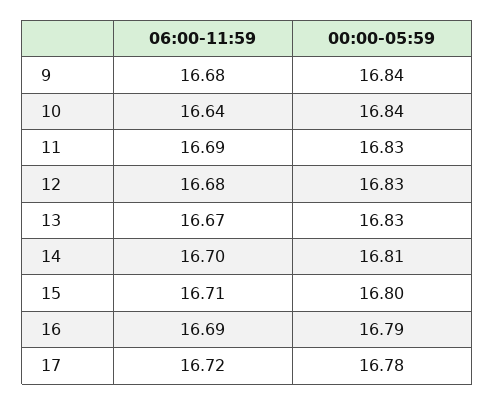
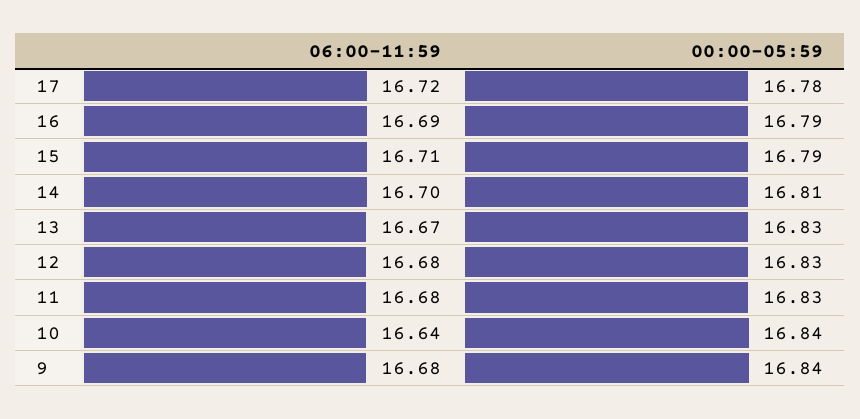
06:00-11:59, 11: 16.69 -> 16.68
00:00-05:59, 15: 16.8 -> 16.79

